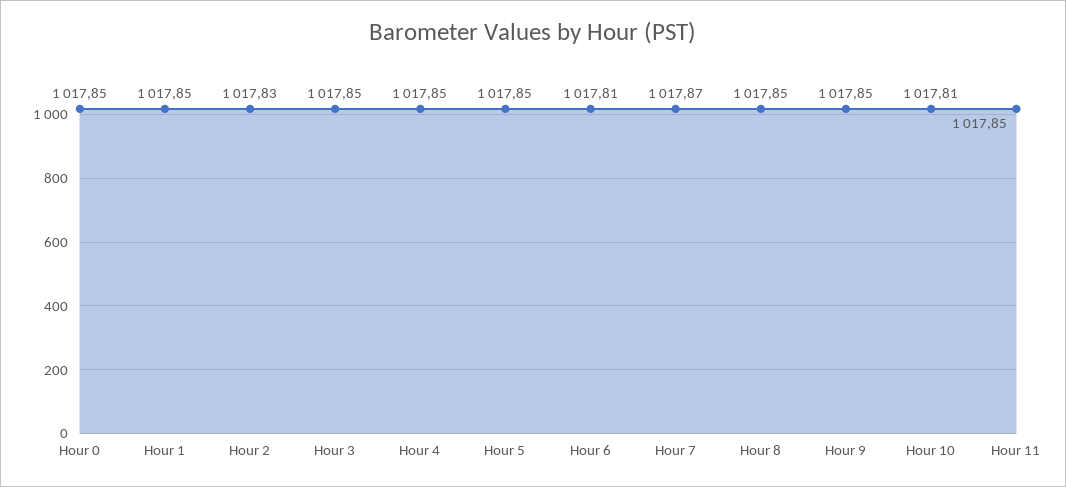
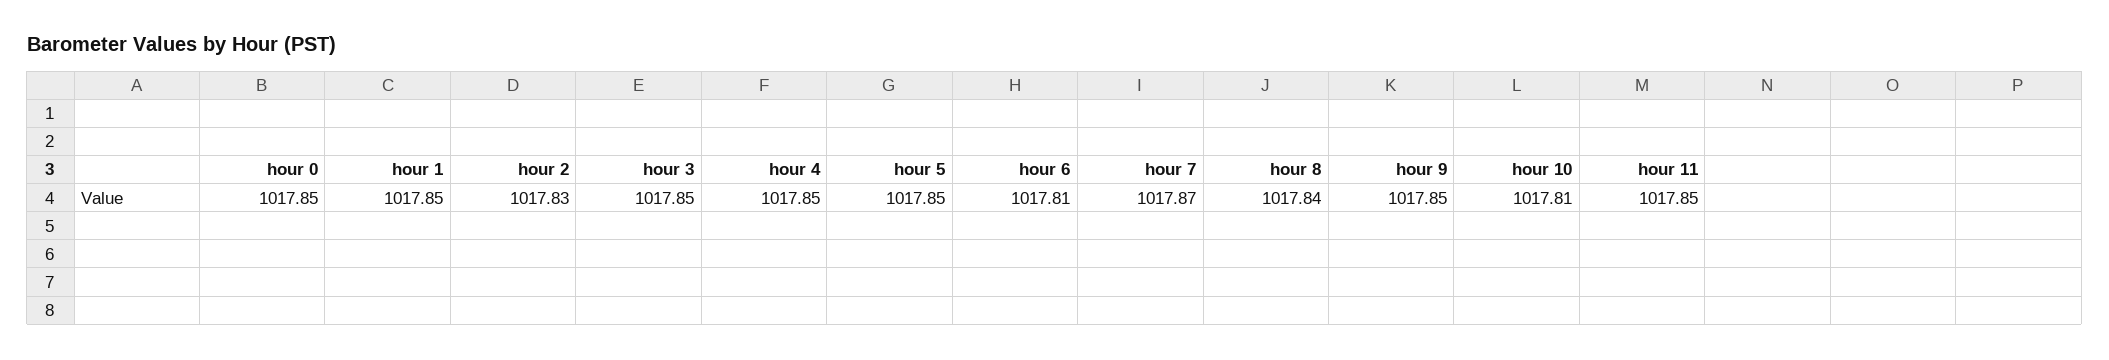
Hour 8: 1017.85 -> 1017.84

